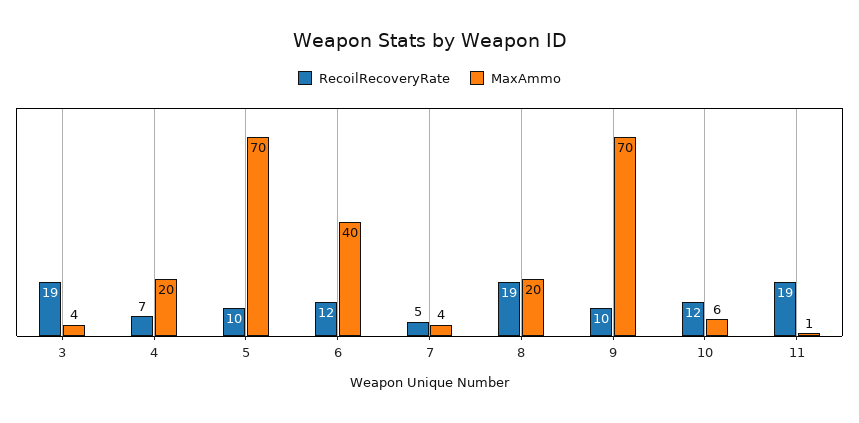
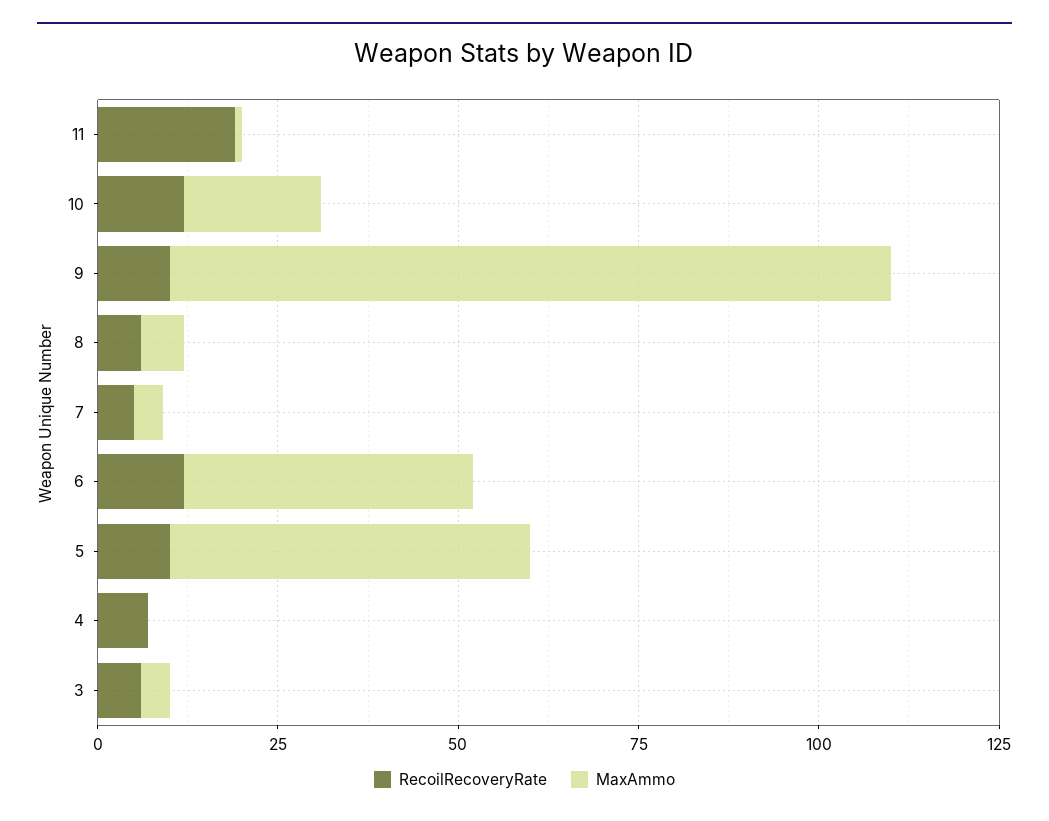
RecoilRecoveryRate, 3: 19 -> 5
MaxAmmo, 4: 20 -> 0
MaxAmmo, 5: 70 -> 50
RecoilRecoveryRate, 8: 19 -> 5
MaxAmmo, 8: 20 -> 5
MaxAmmo, 9: 70 -> 100
MaxAmmo, 10: 6 -> 20

